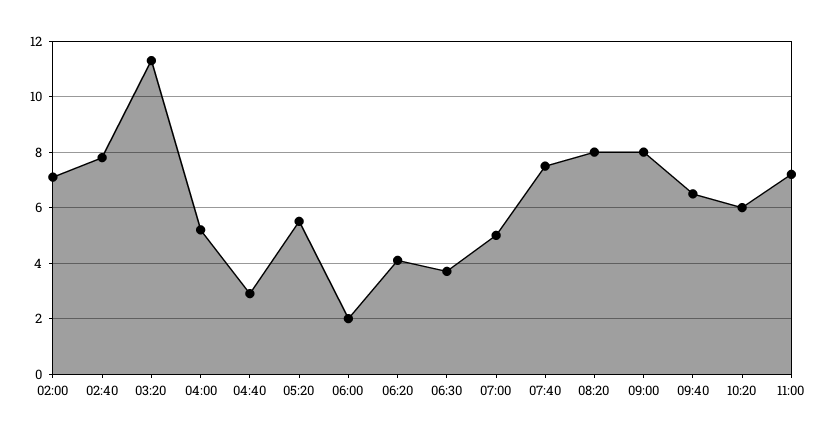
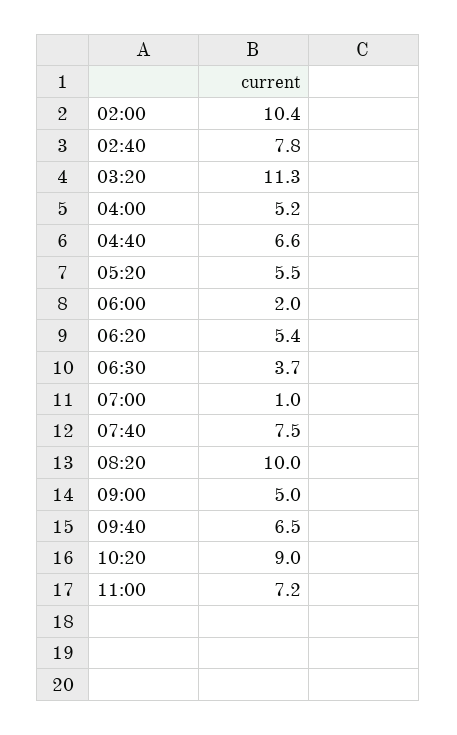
02:00: 7 -> 10.4
04:40: 3 -> 6.6
06:20: 4 -> 5.4
07:00: 5 -> 1
08:20: 8 -> 10
09:00: 8 -> 5
10:20: 6 -> 9

